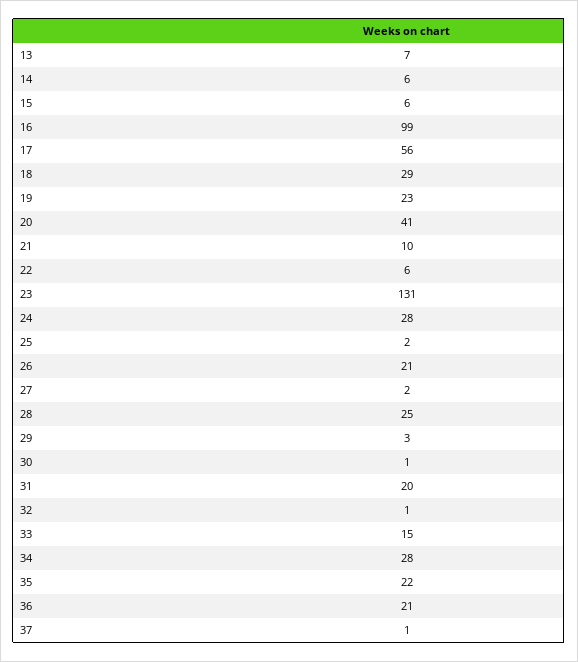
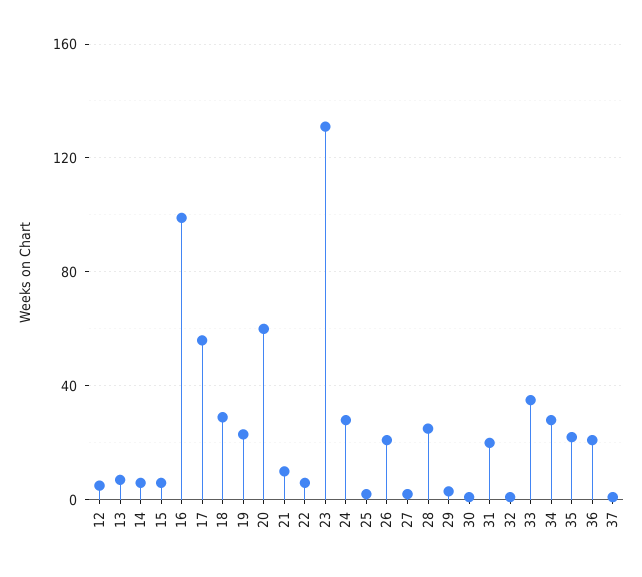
20: 41 -> 60
33: 15 -> 35
12: none -> 5

